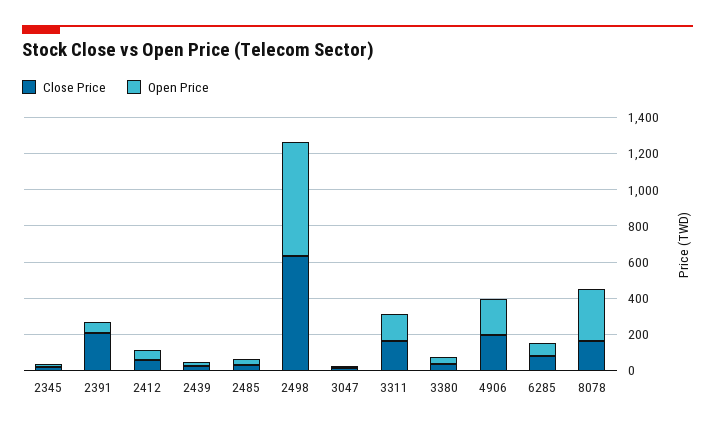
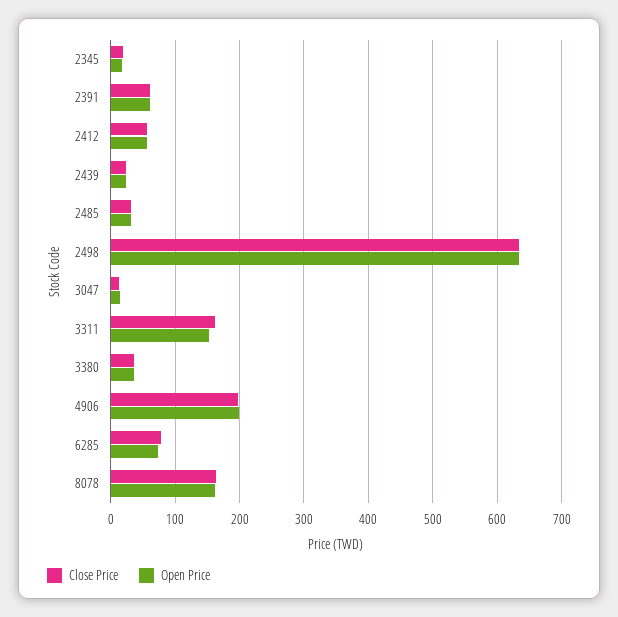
Close Price, 2391: 200 -> 60
Open Price, 8078: 300 -> 160

